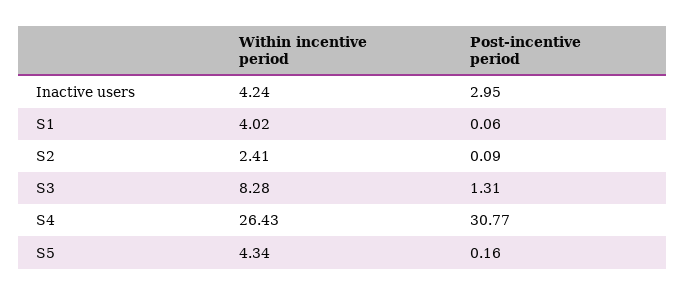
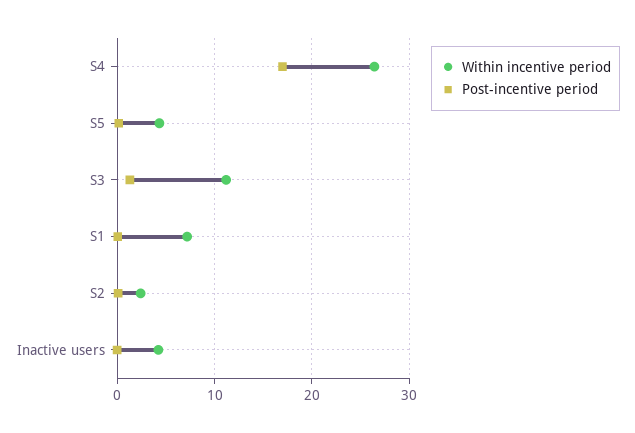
Post-incentive period, Inactive users: 2.95 -> 0
Within incentive period, S1: 4.02 -> 7
Within incentive period, S3: 8.28 -> 11
Post-incentive period, S4: 30.77 -> 17

